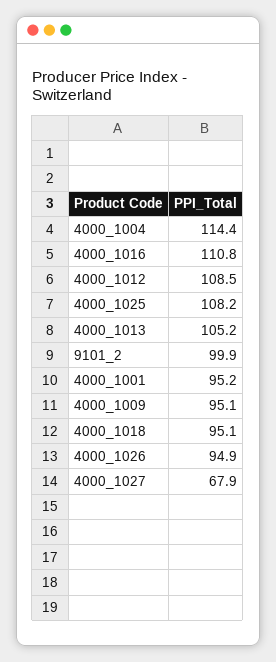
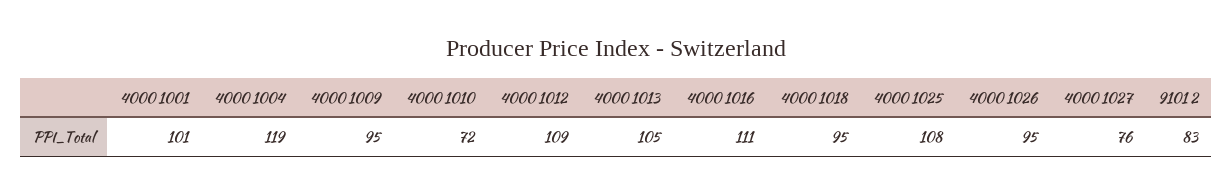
4000_1004: 114.4 -> 119
9101_2: 99.9 -> 83
4000_1001: 95.2 -> 101
4000_1027: 67.9 -> 76
4000 1010: none -> 72

